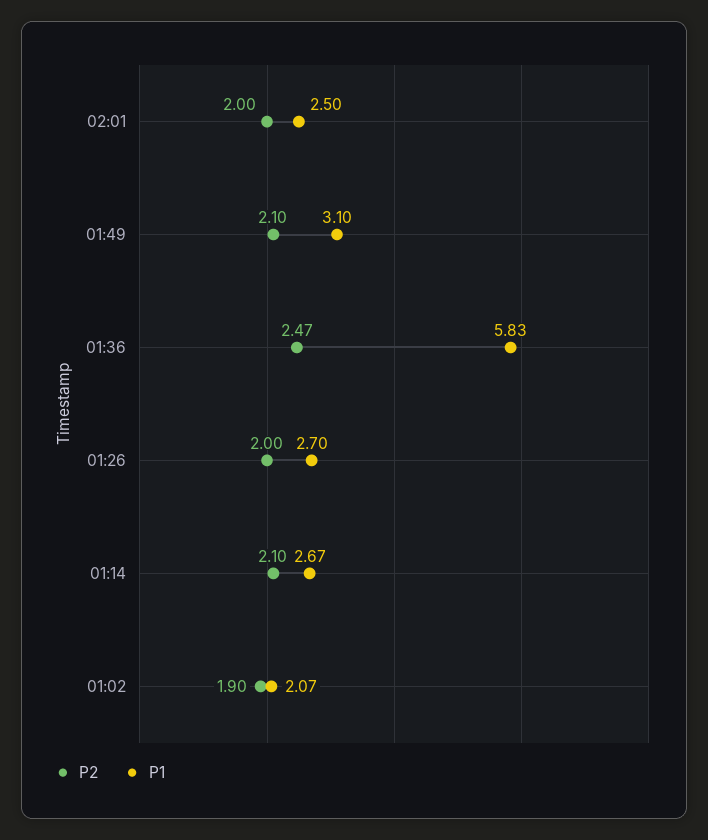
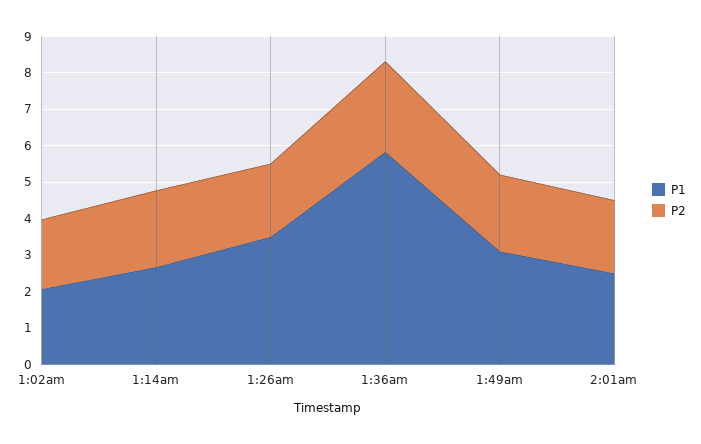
P1, 01:26: 2.7 -> 3.5

